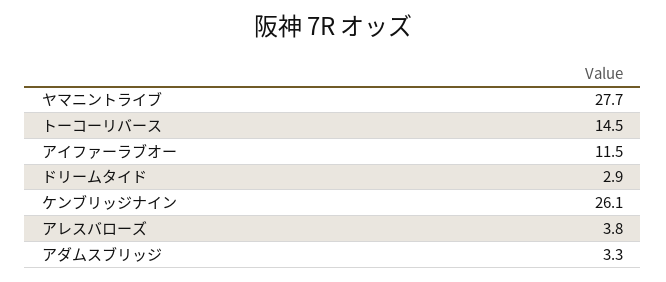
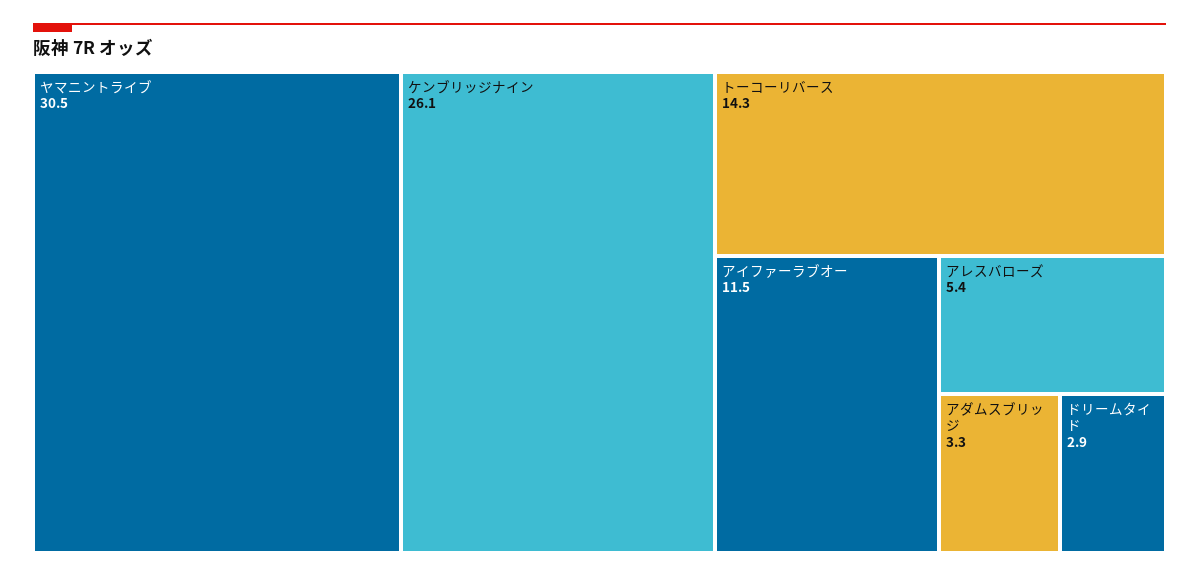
ヤマニントライブ: 27.7 -> 30.5
トーコーリバース: 14.5 -> 14.3
アレスバローズ: 3.8 -> 5.4

